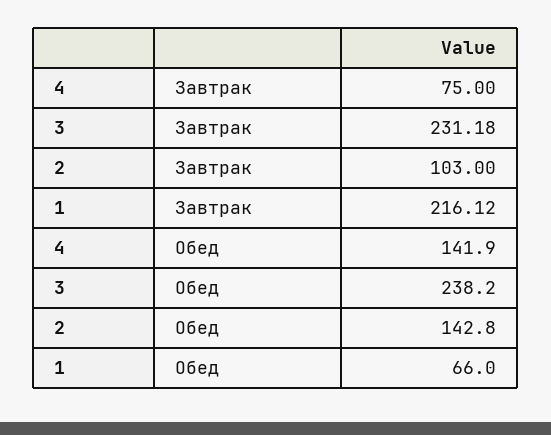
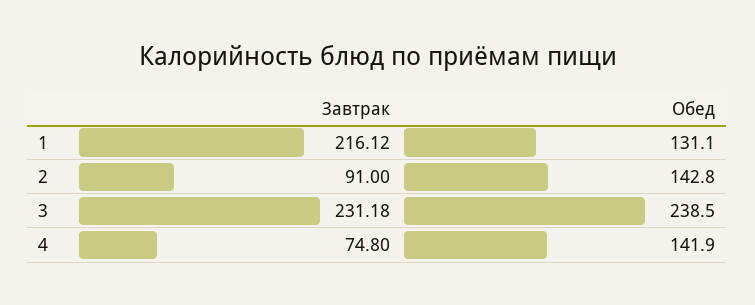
4, Завтрак: 75 -> 74.8
2, Завтрак: 103 -> 91
3, Обед: 238.2 -> 238.5
1, Обед: 66 -> 131.1

